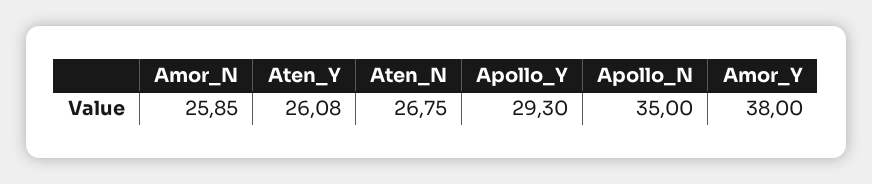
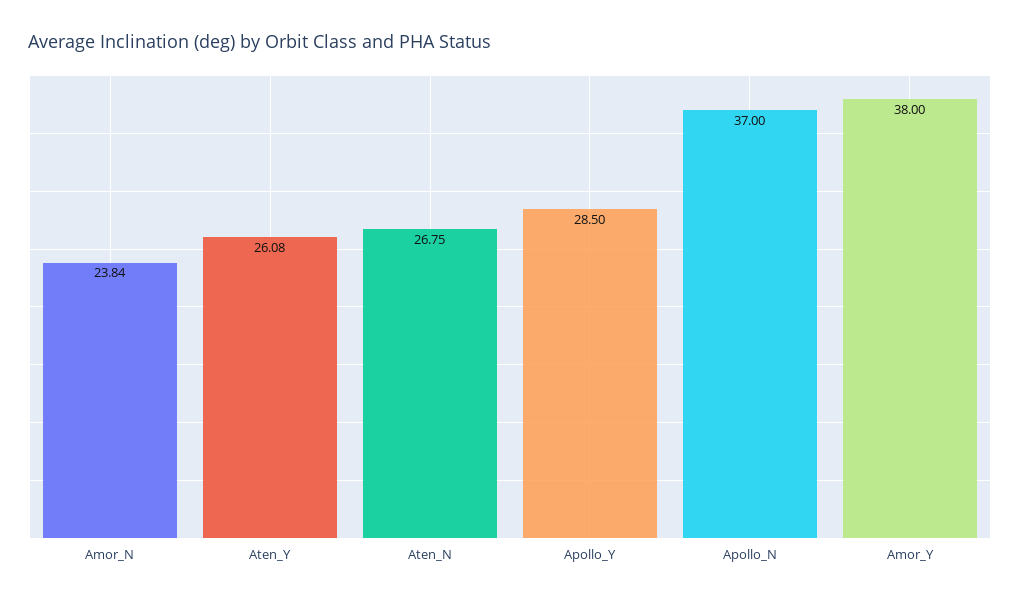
Amor_N: 25.85 -> 23.84
Apollo_Y: 29.3 -> 28.5
Apollo_N: 35 -> 37

